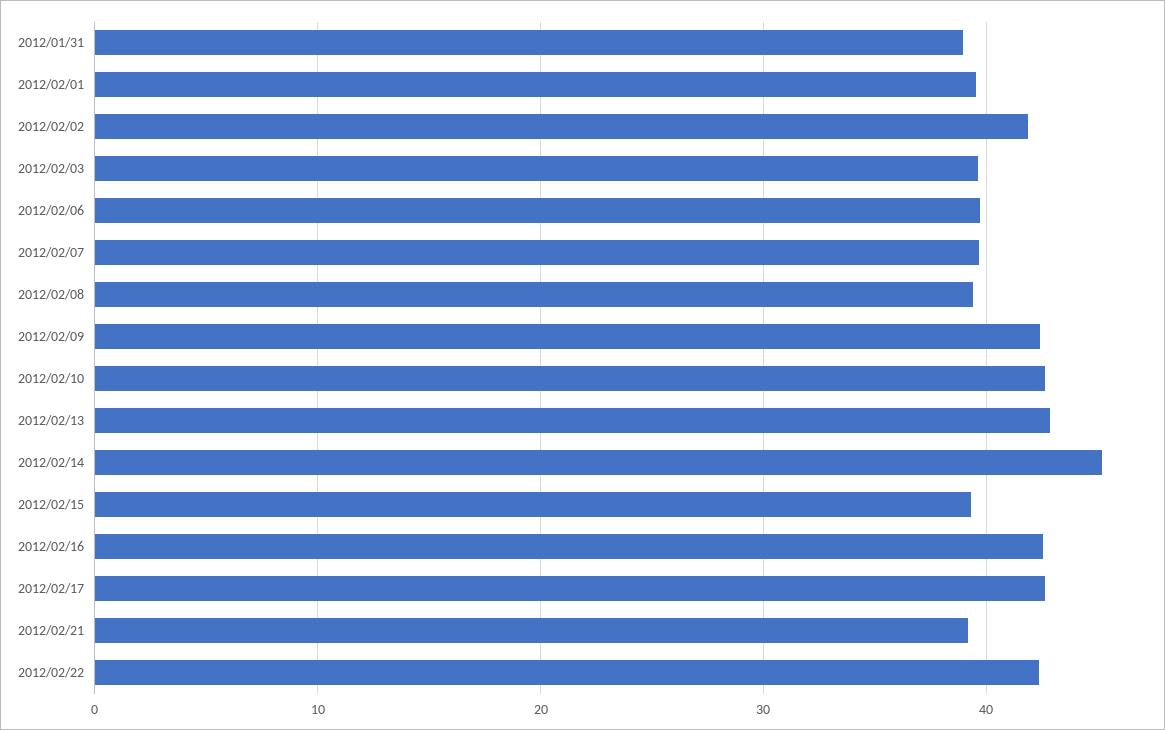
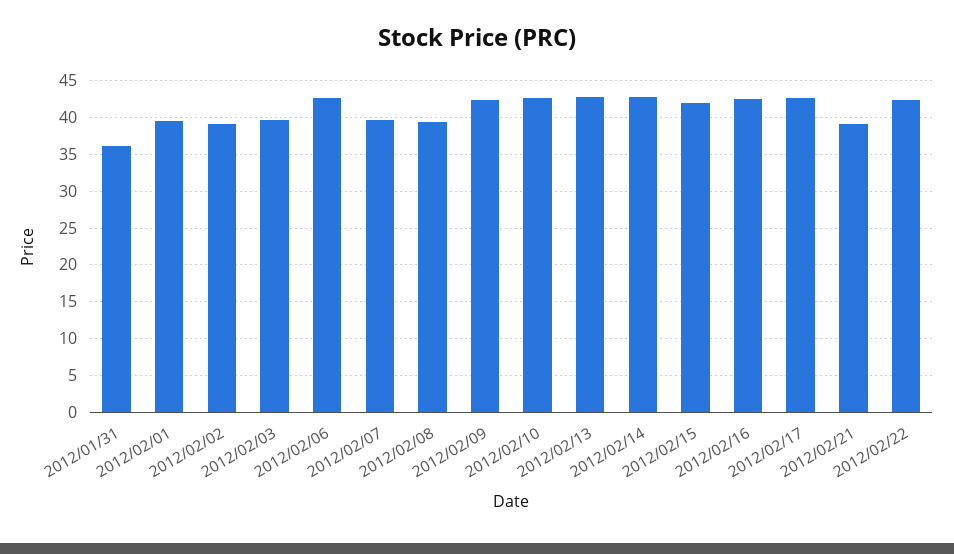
2012/01/31: 39 -> 36
2012/02/02: 42 -> 39
2012/02/06: 40 -> 43
2012/02/14: 45 -> 43
2012/02/15: 39 -> 42

